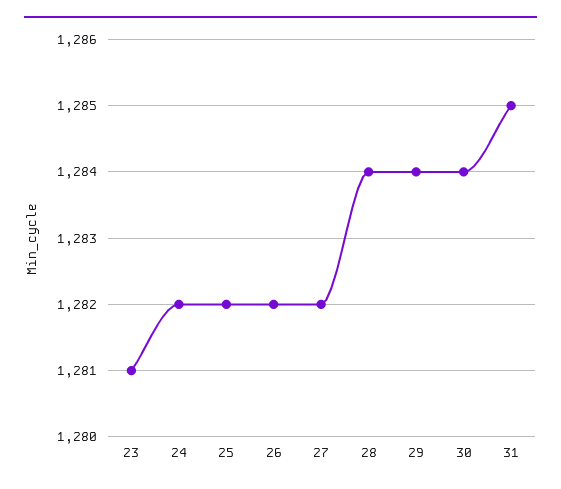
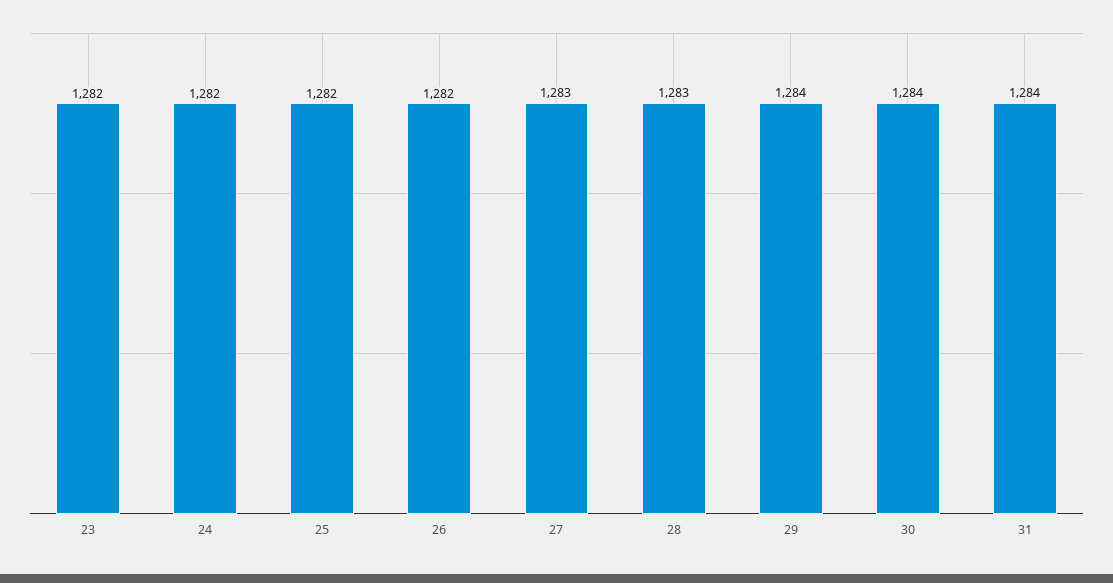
23: 1281 -> 1282
27: 1282 -> 1283
28: 1284 -> 1283
31: 1285 -> 1284

